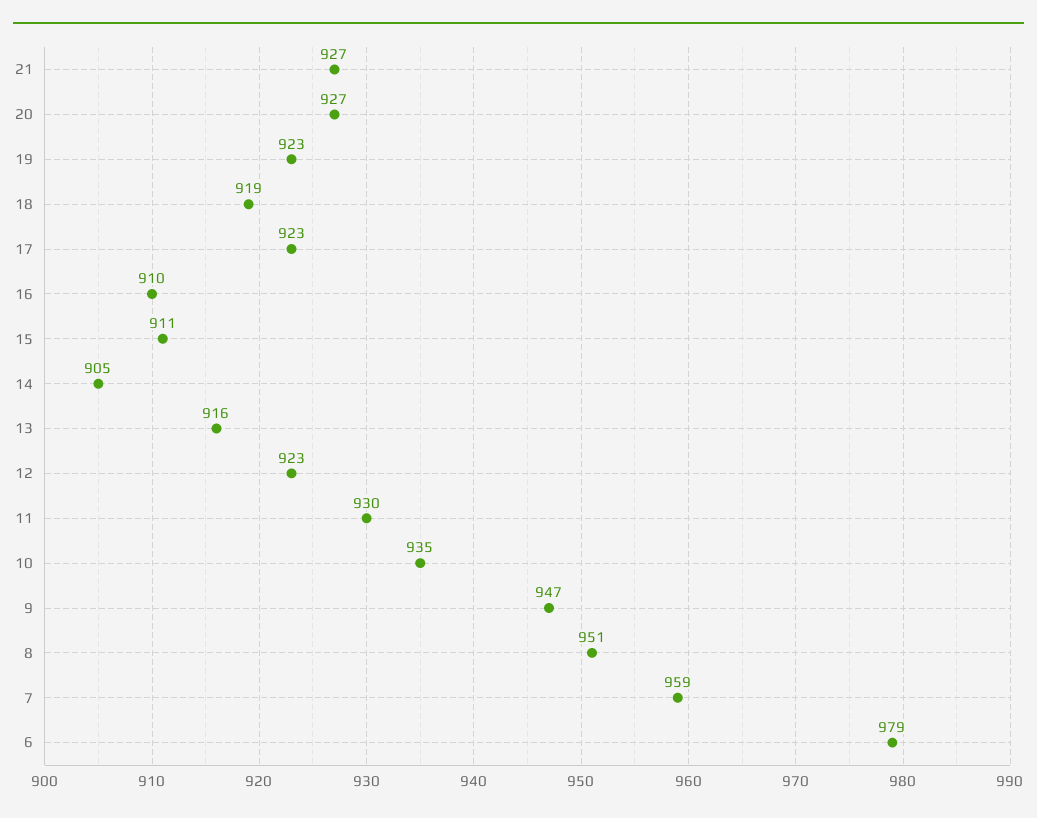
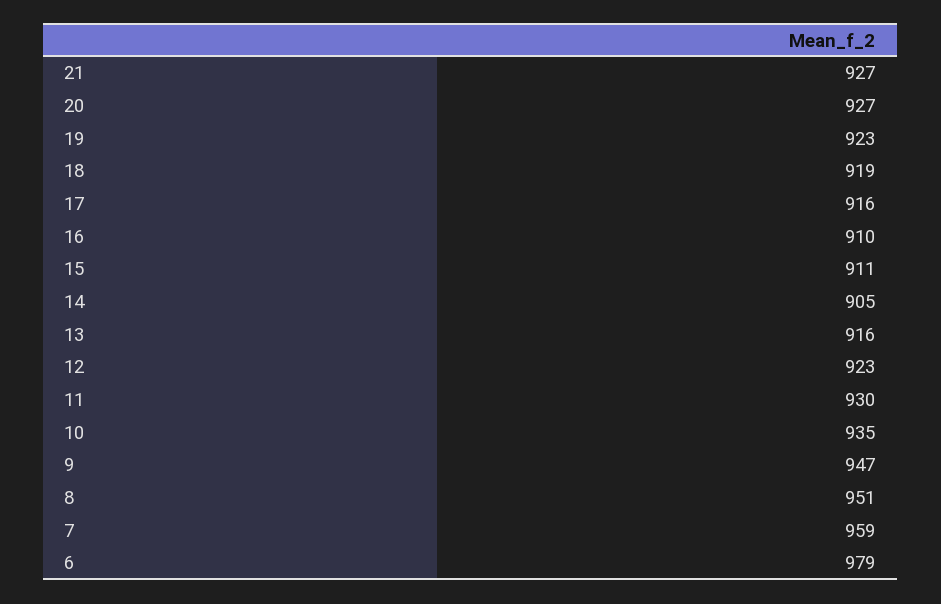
17: 923 -> 916

